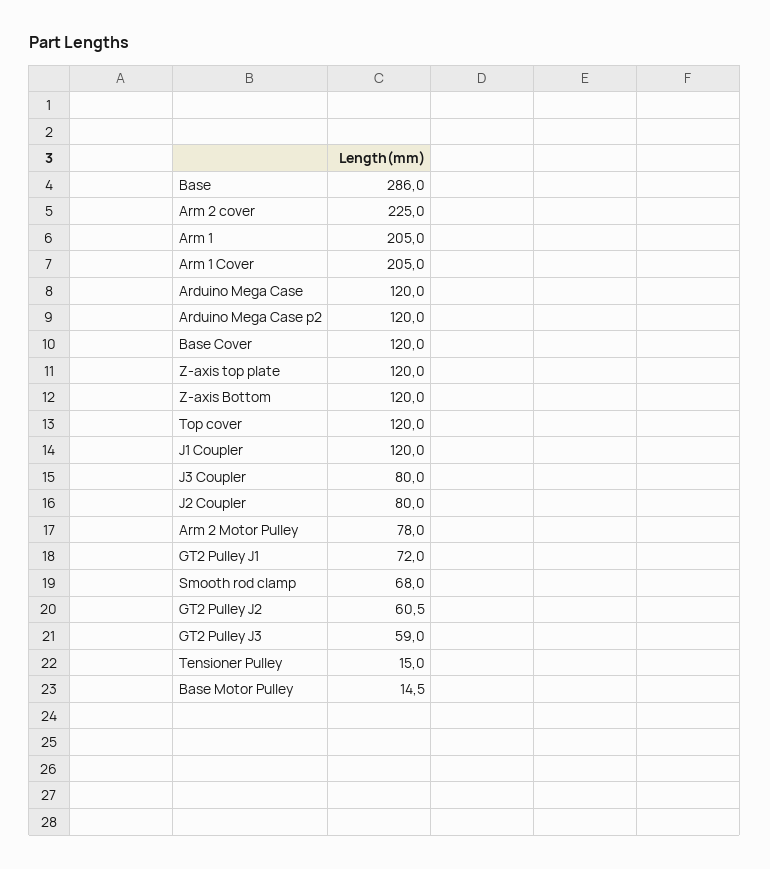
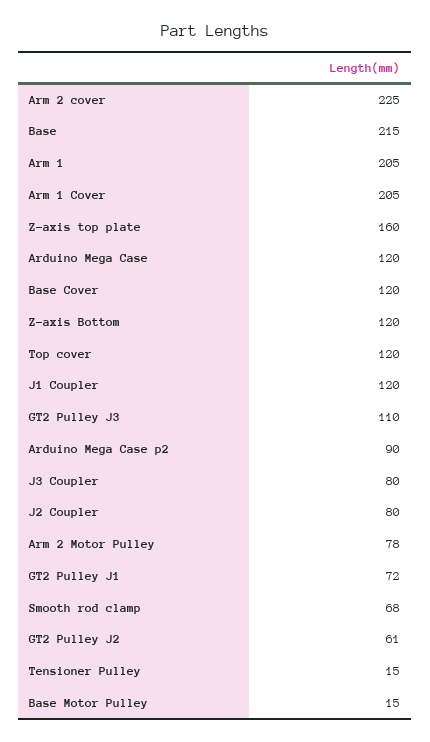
Base: 286 -> 215
Arduino Mega Case p2: 120 -> 90
Z-axis top plate: 120 -> 160
GT2 Pulley J3: 59 -> 110

